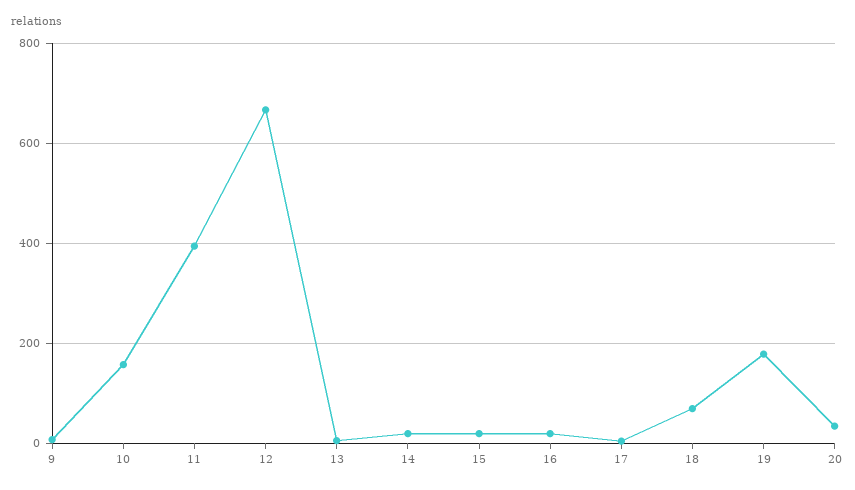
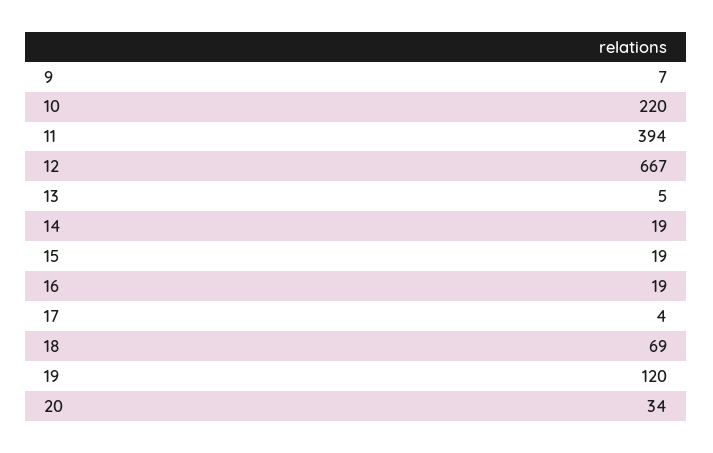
10: 160 -> 220
19: 180 -> 120

